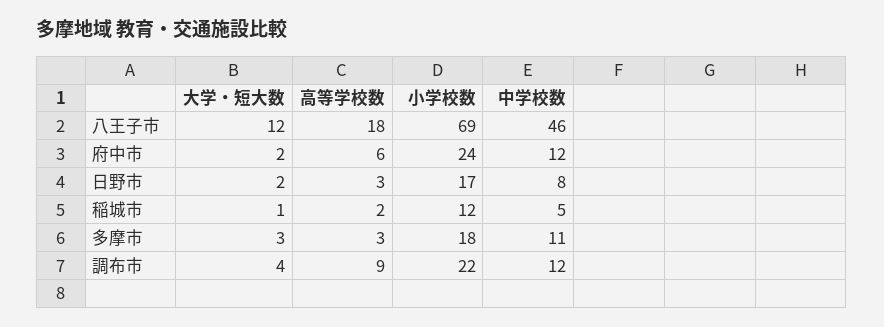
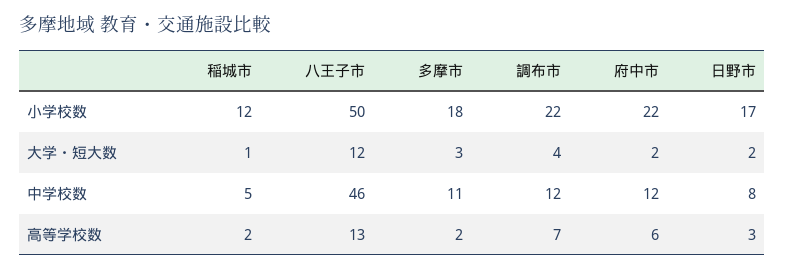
高等学校数, 八王子市: 18 -> 13
小学校数, 八王子市: 69 -> 50
小学校数, 府中市: 24 -> 22
高等学校数, 多摩市: 3 -> 2
高等学校数, 調布市: 9 -> 7

